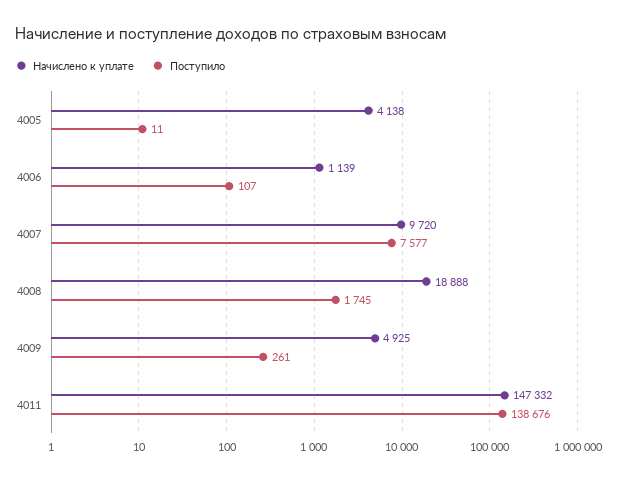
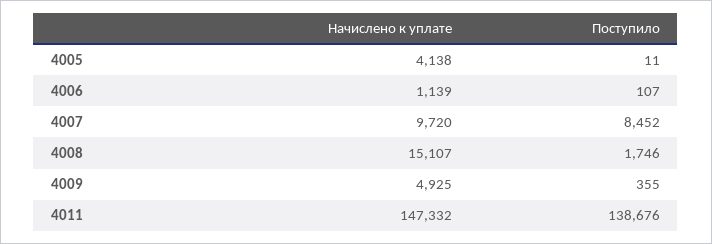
Поступило, 4007: 7577 -> 8452
Начислено к уплате, 4008: 18888 -> 15107
Поступило, 4008: 1745 -> 1746
Поступило, 4009: 261 -> 355

